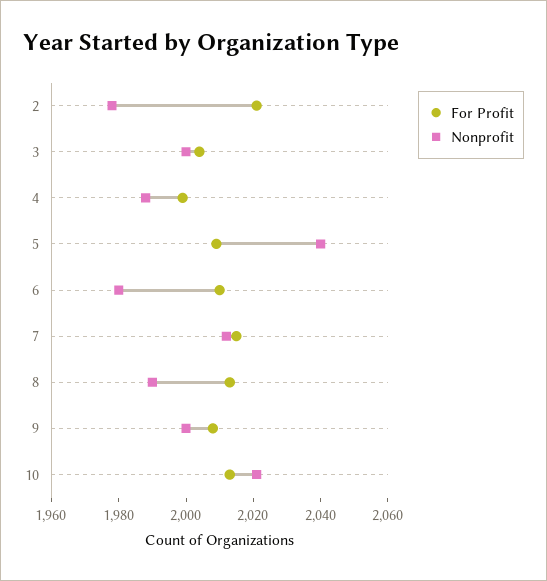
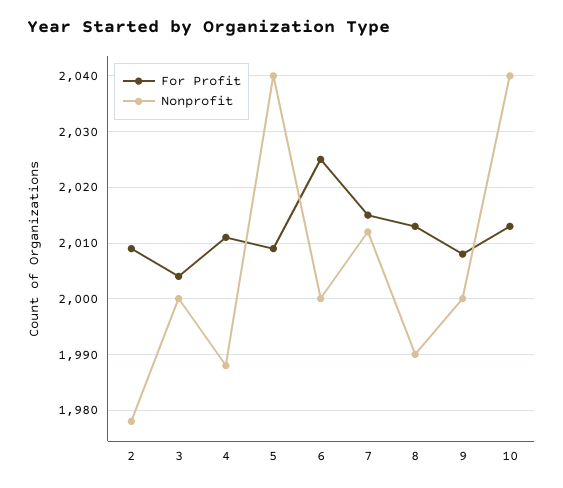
For Profit, 2: 2020 -> 2010
For Profit, 4: 2000 -> 2010
For Profit, 6: 2010 -> 2025
Nonprofit, 6: 1980 -> 2000
Nonprofit, 10: 2020 -> 2040

